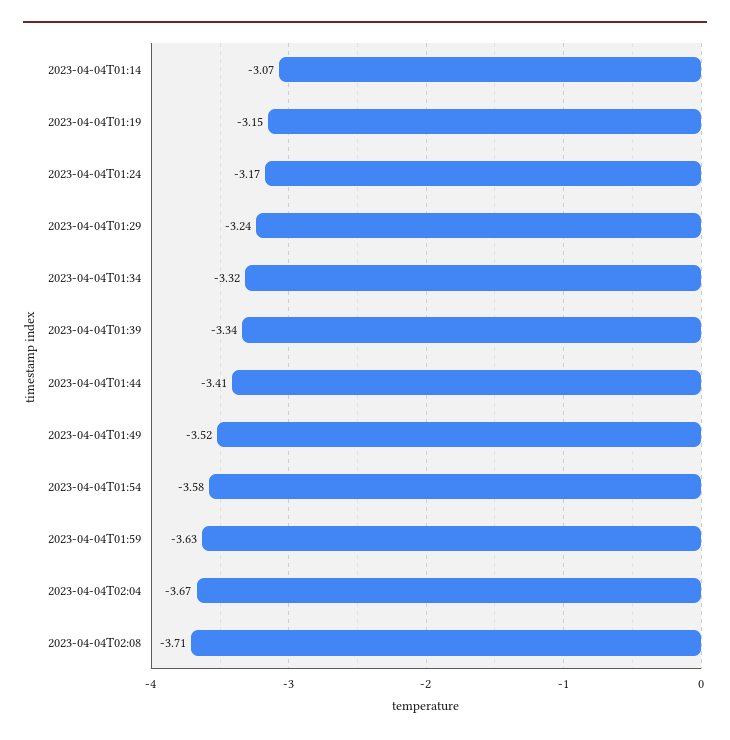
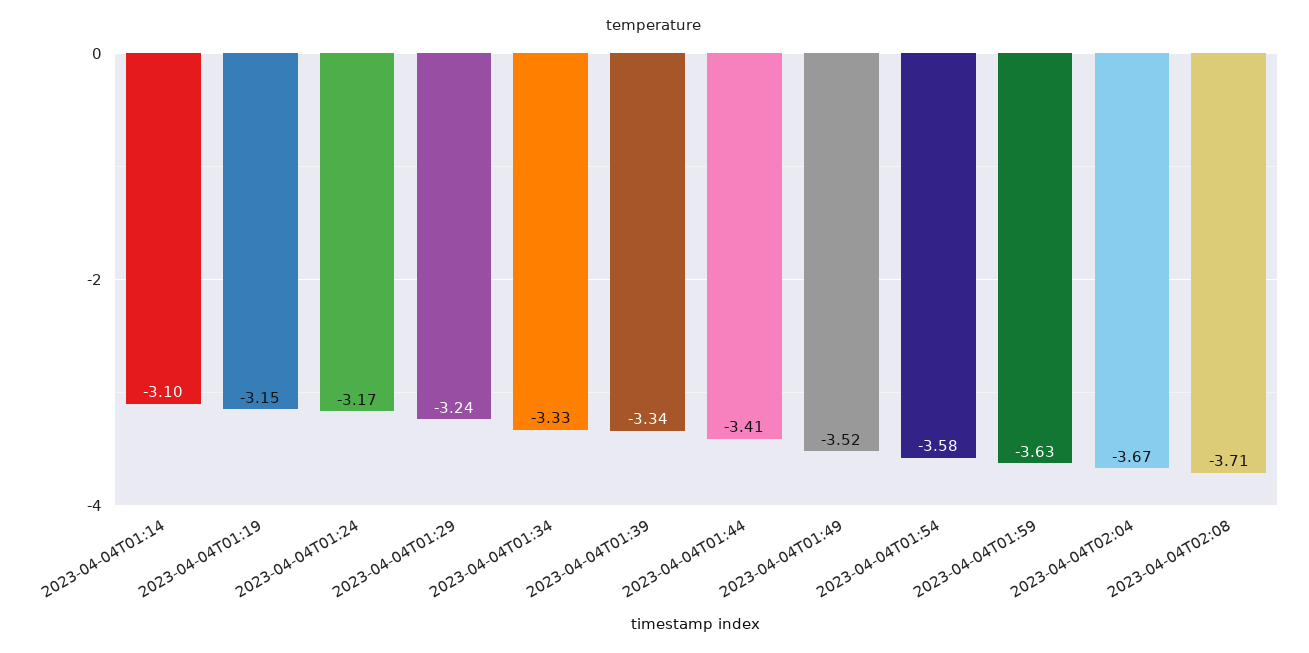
2023-04-04T01:14: -3.07 -> -3.1
2023-04-04T01:34: -3.32 -> -3.33

